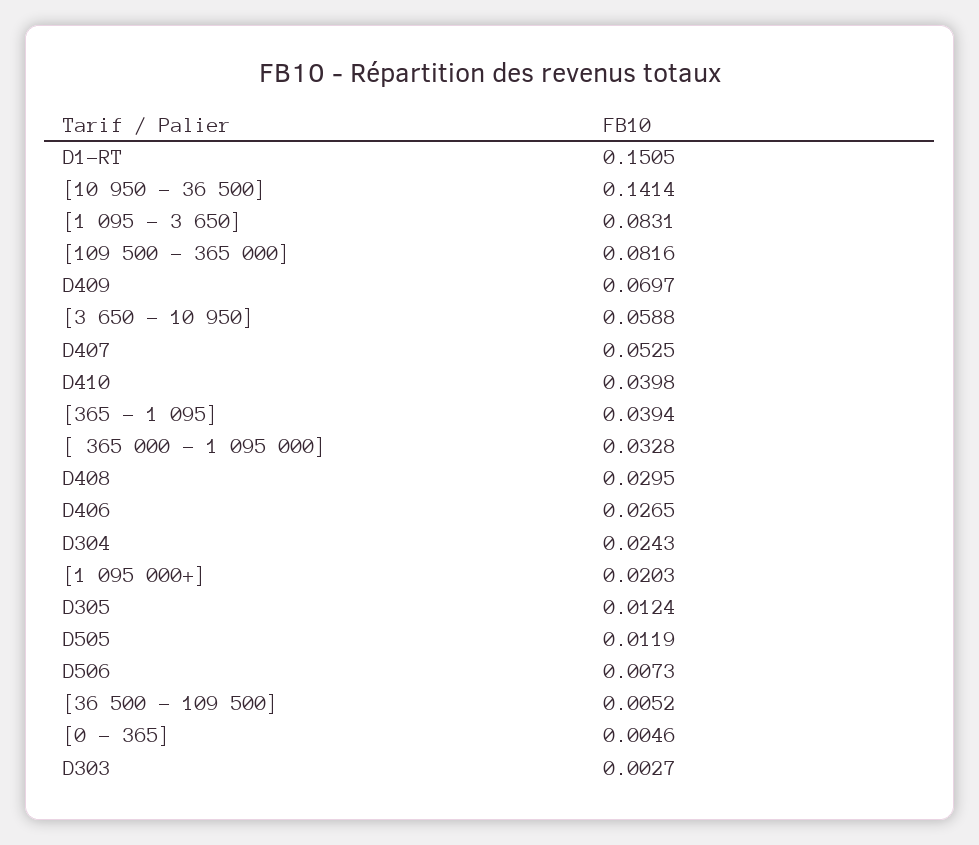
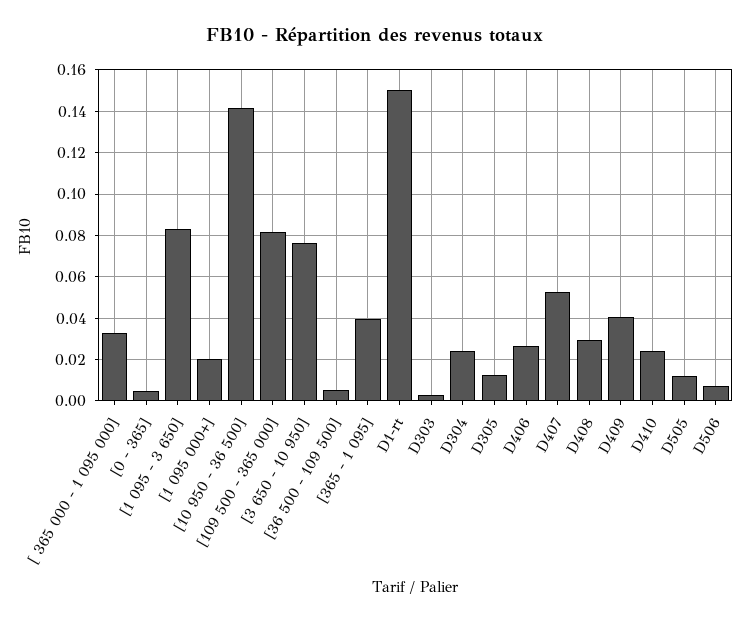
D409: 0.0697 -> 0.04
[3 650 - 10 950]: 0.0588 -> 0.075
D410: 0.0398 -> 0.025

